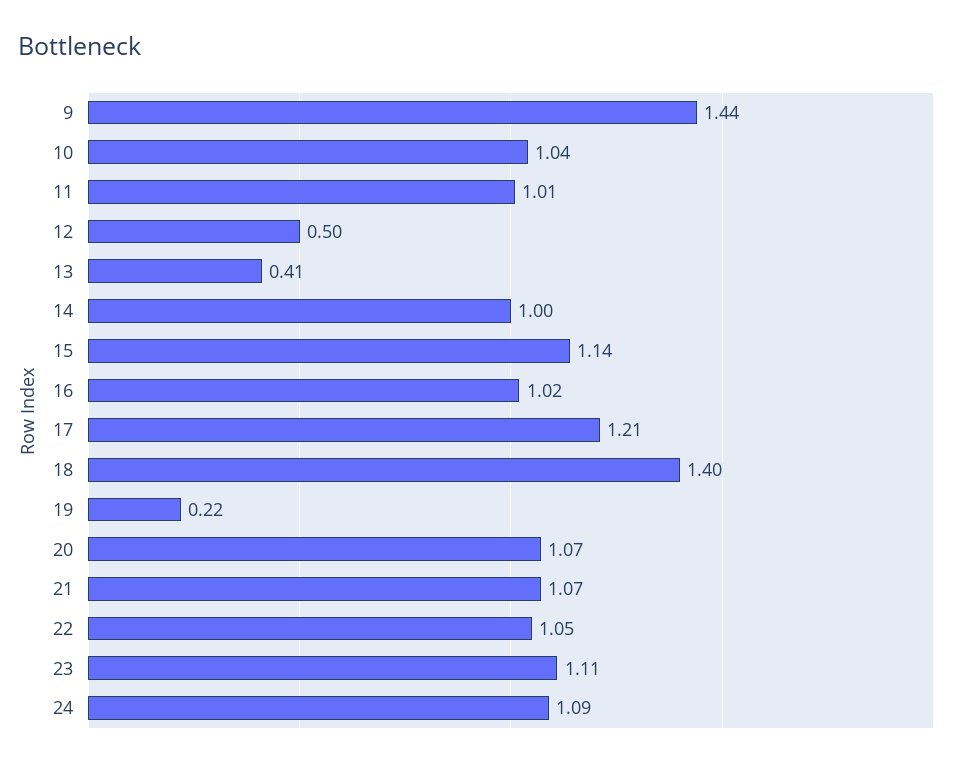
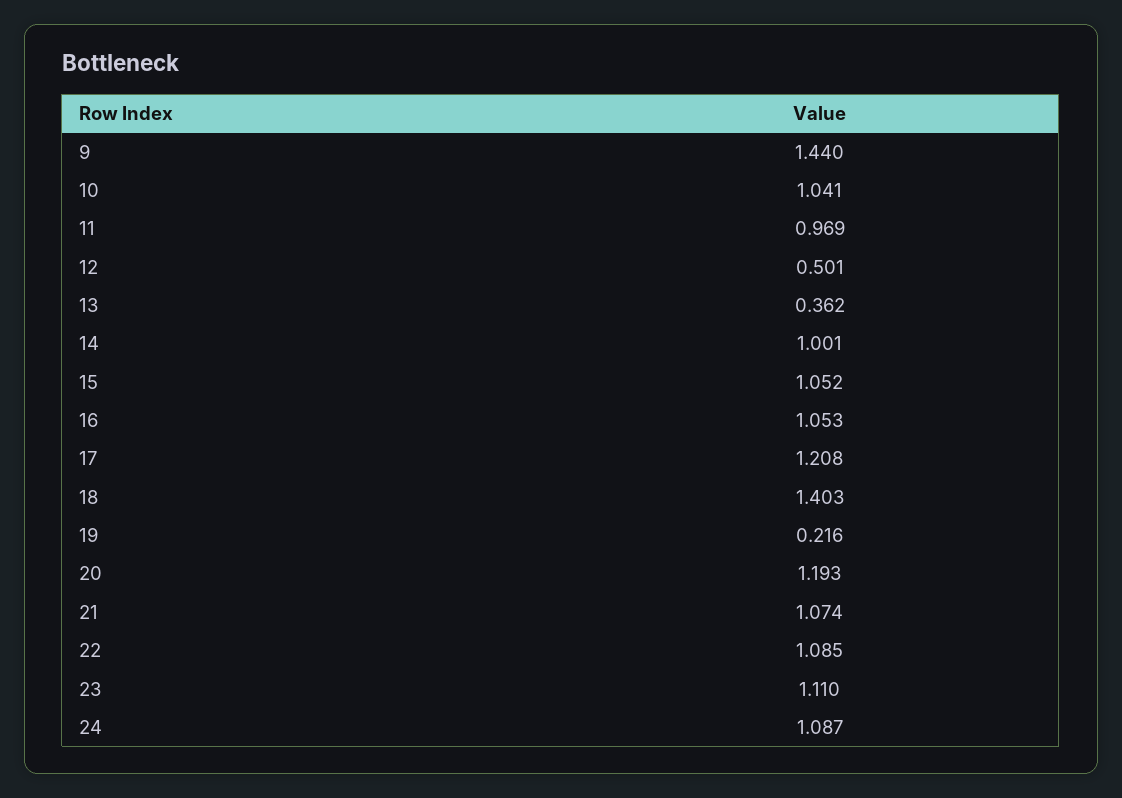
11: 1.01 -> 0.969
13: 0.41 -> 0.362
15: 1.14 -> 1.052
16: 1.02 -> 1.053
20: 1.07 -> 1.193
22: 1.05 -> 1.085

